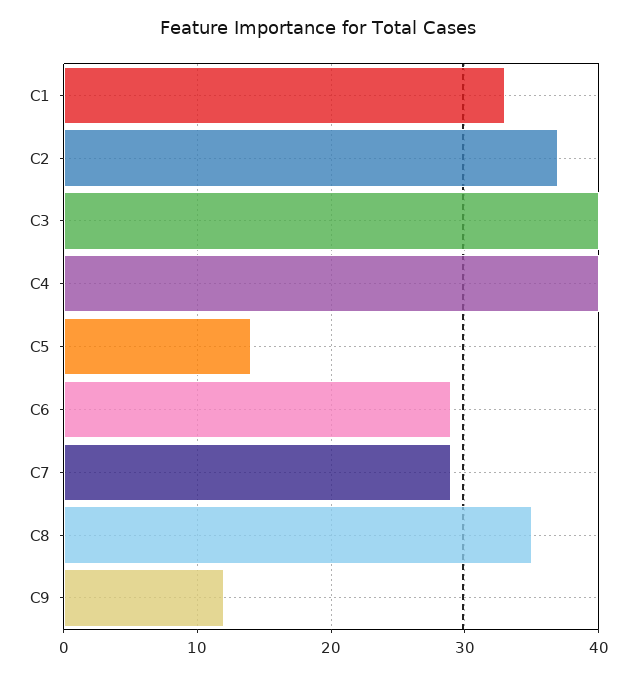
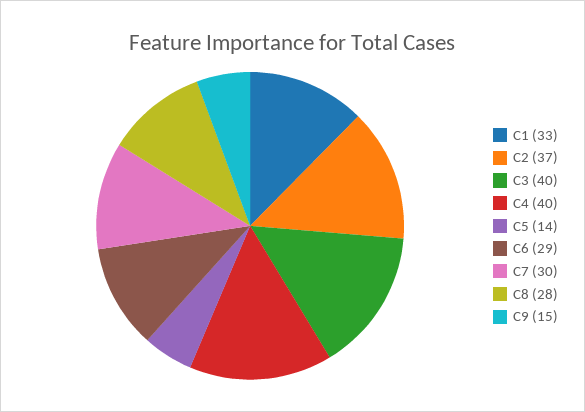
C7: 29 -> 30
C8: 35 -> 28
C9: 12 -> 15

